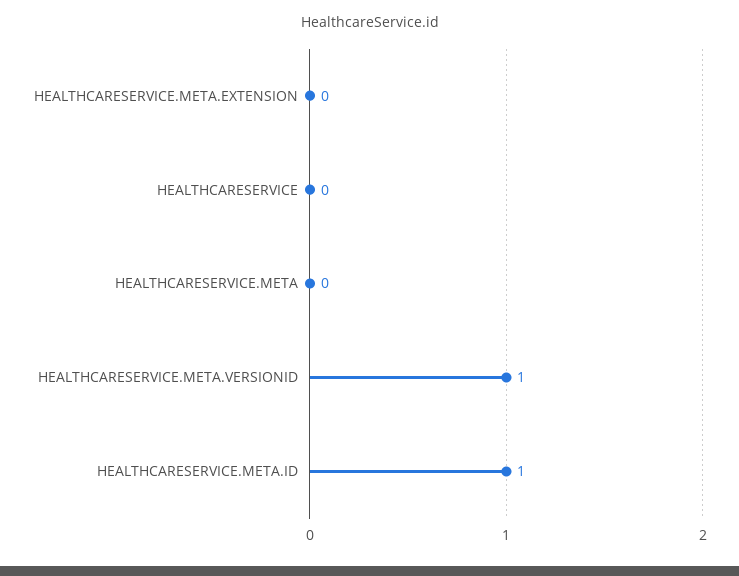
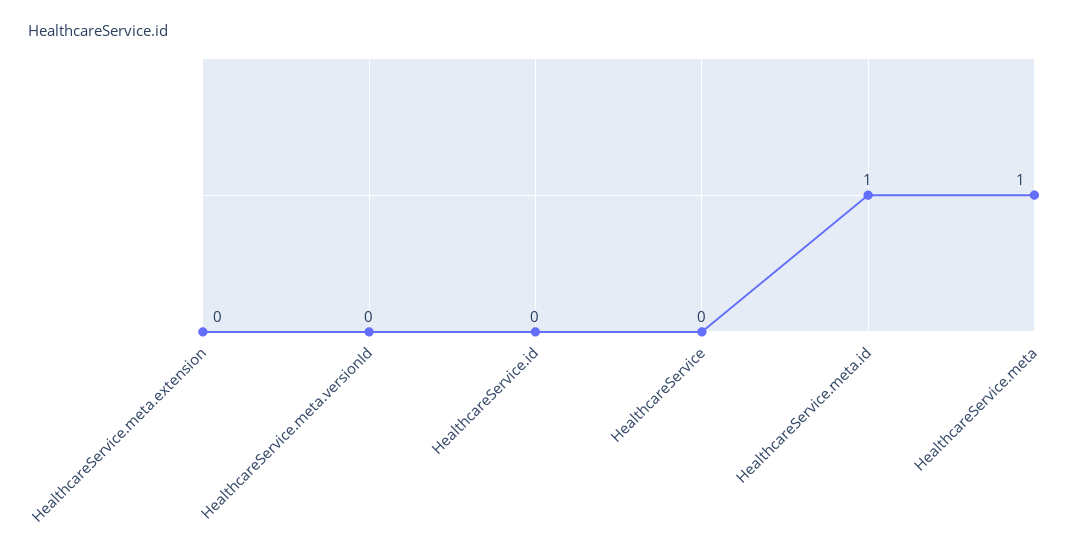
HEALTHCARESERVICE.META: 0 -> 1
HEALTHCARESERVICE.META.VERSIONID: 1 -> 0
HealthcareService.id: none -> 0

